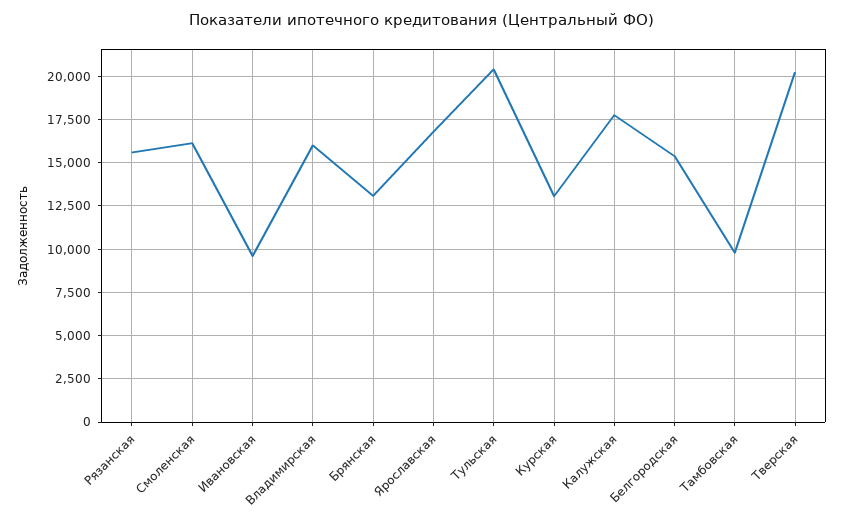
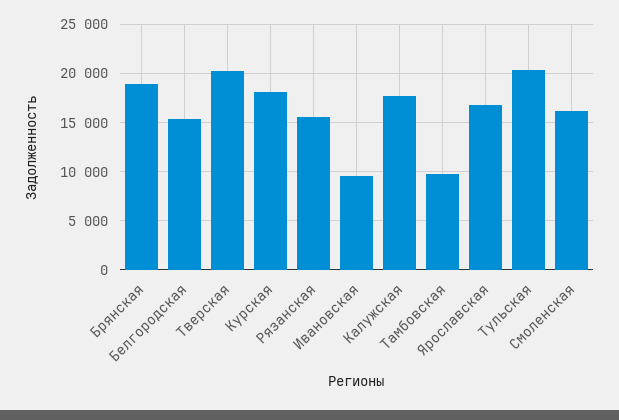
Владимирская: 16000 -> none
Брянская: 13000 -> 19000
Курская: 13000 -> 18000

